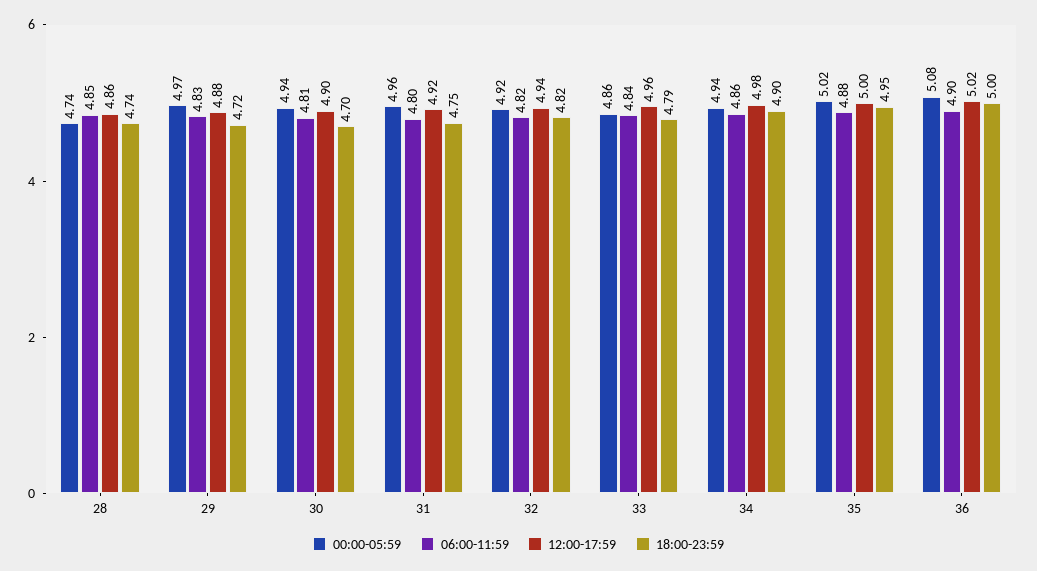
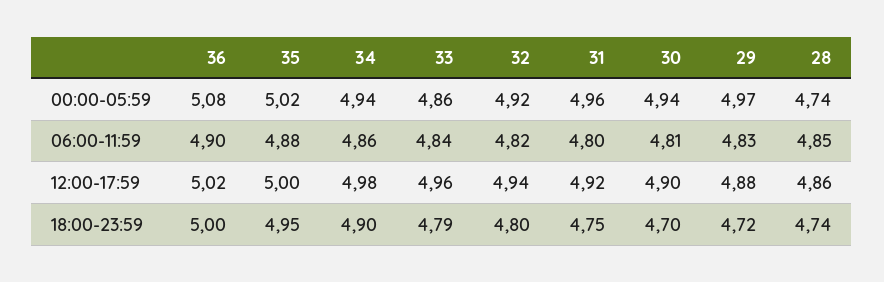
18:00-23:59, 32: 4.82 -> 4.8

